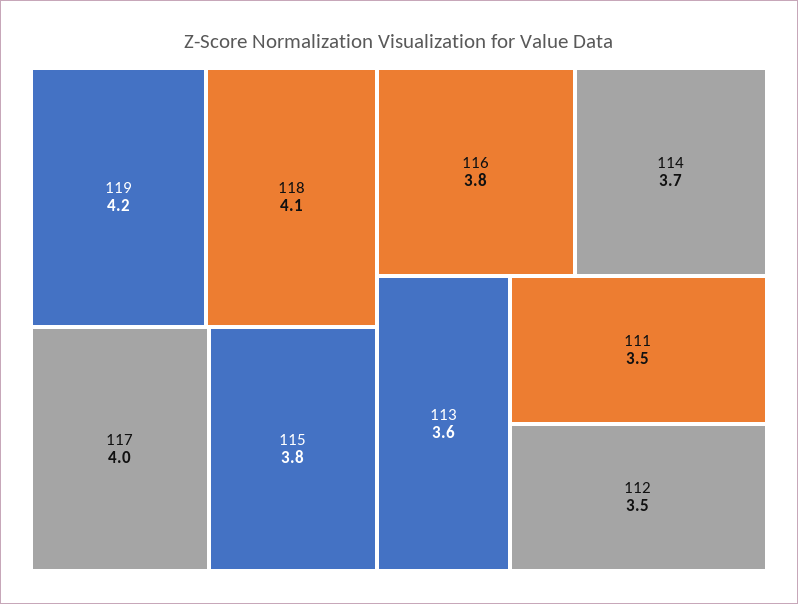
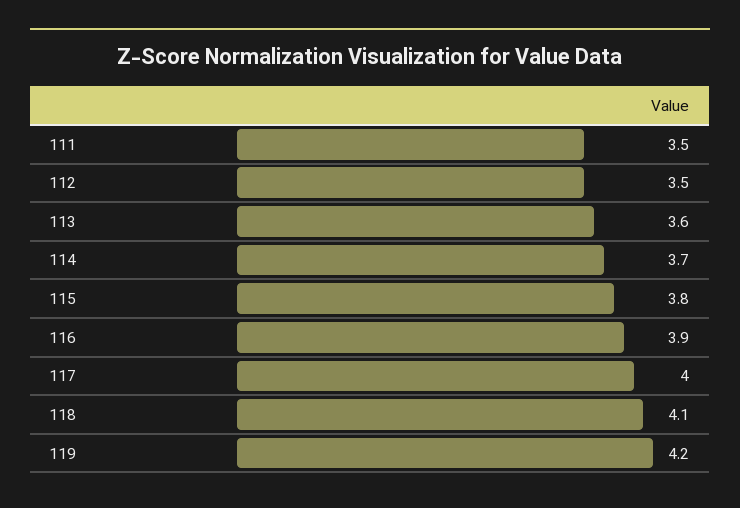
116: 3.8 -> 3.9

